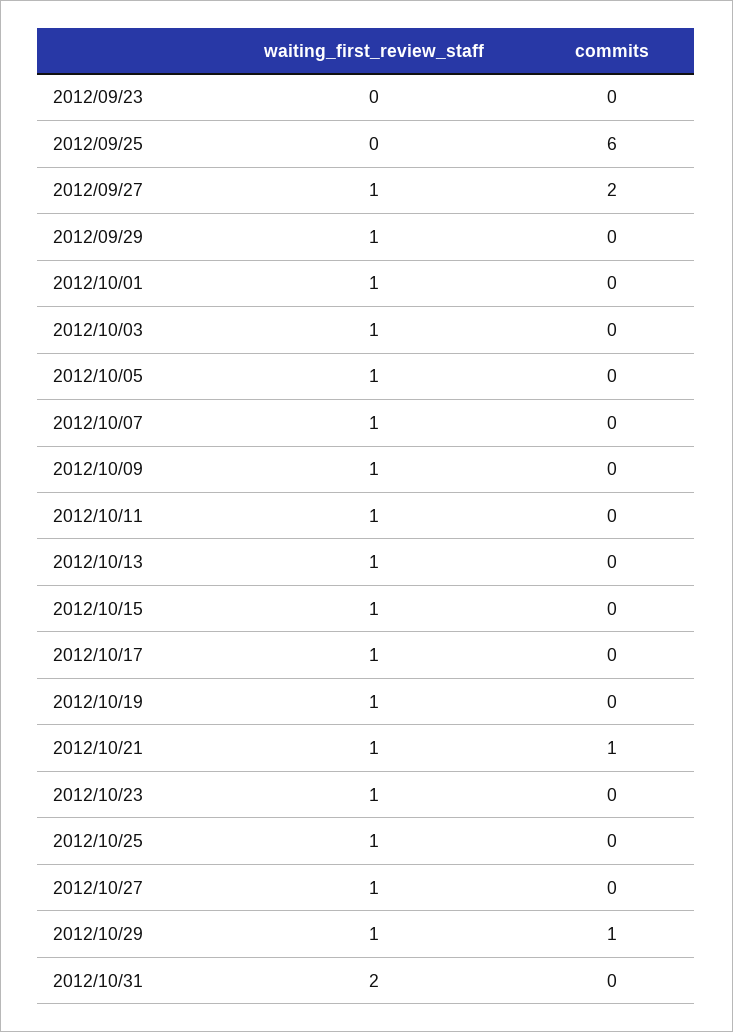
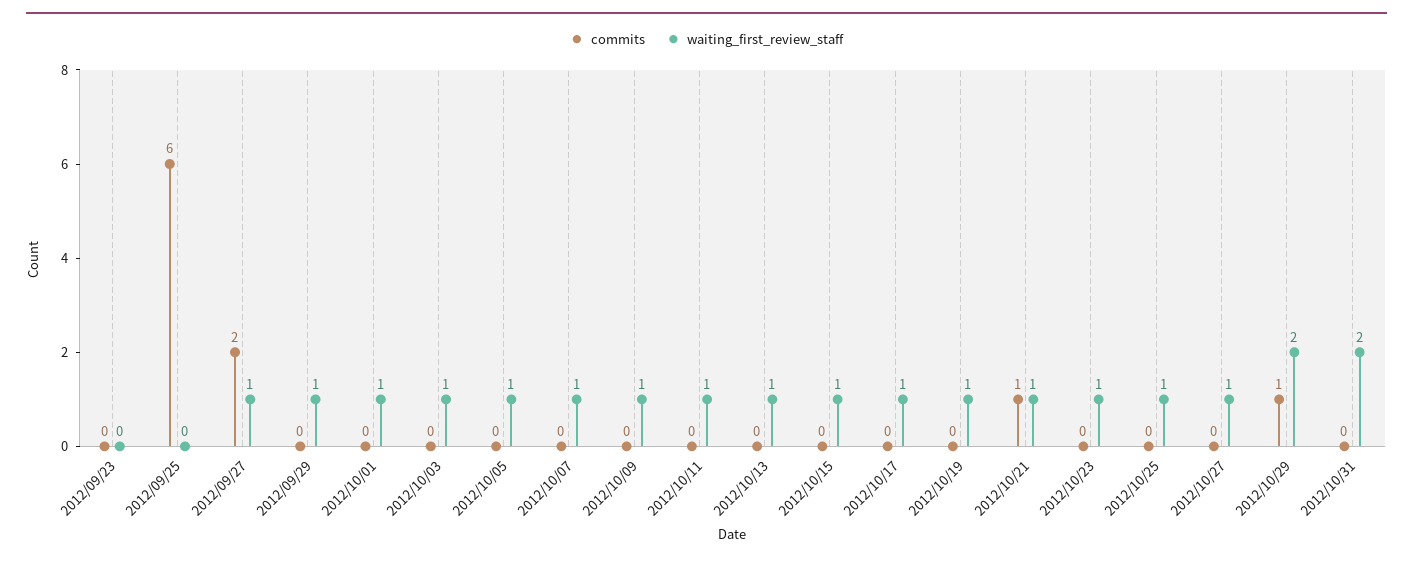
waiting_first_review_staff, 2012/10/29: 1 -> 2

